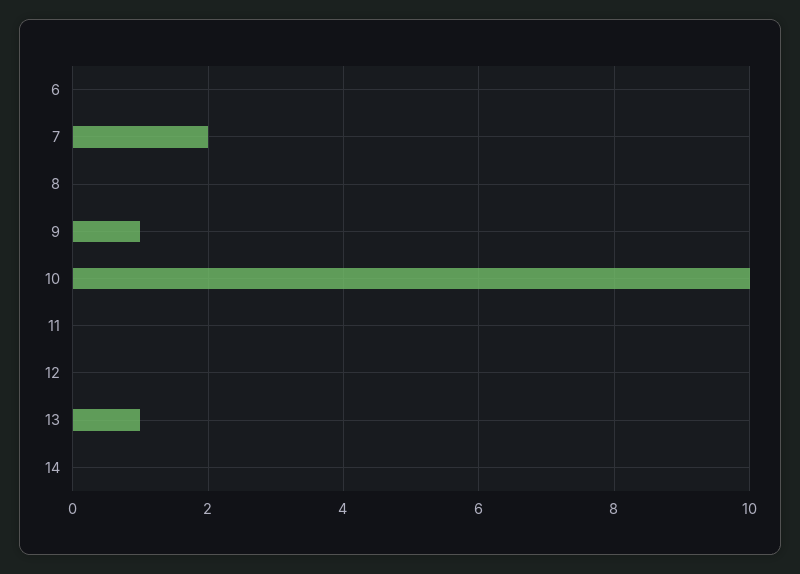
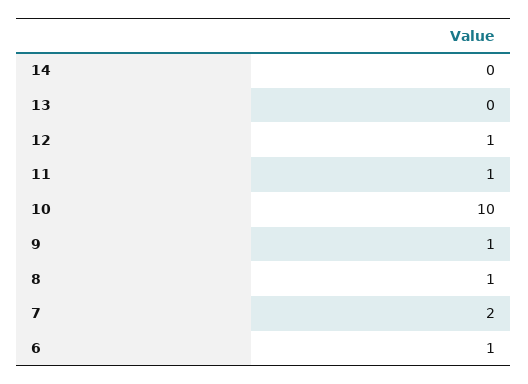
6: 0 -> 1
8: 0 -> 1
11: 0 -> 1
12: 0 -> 1
13: 1 -> 0

